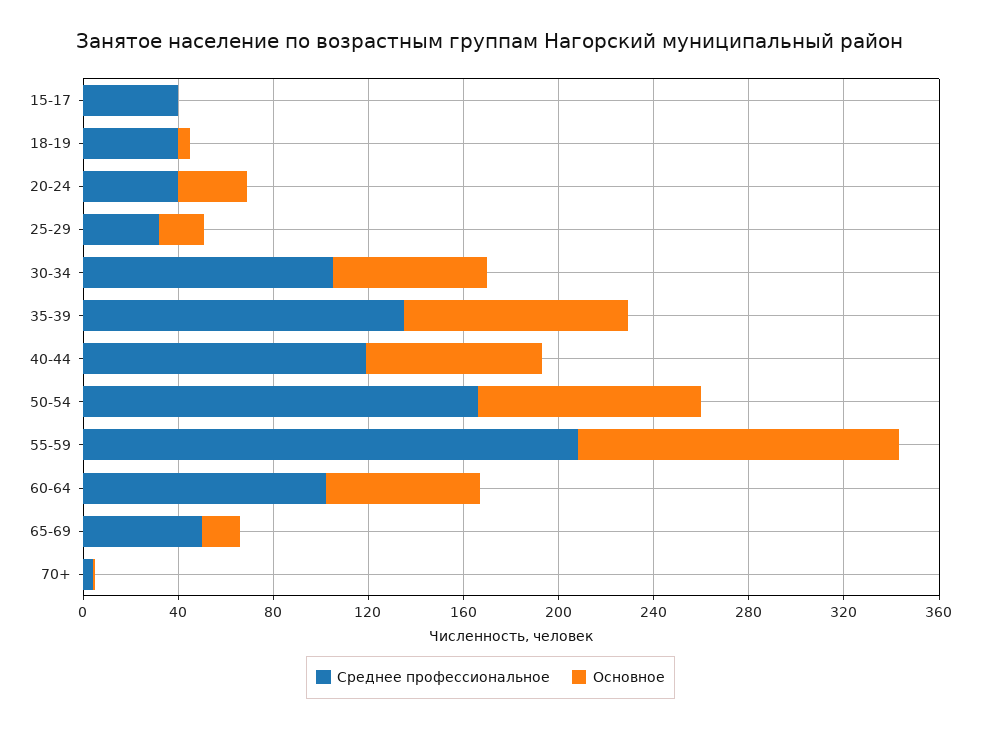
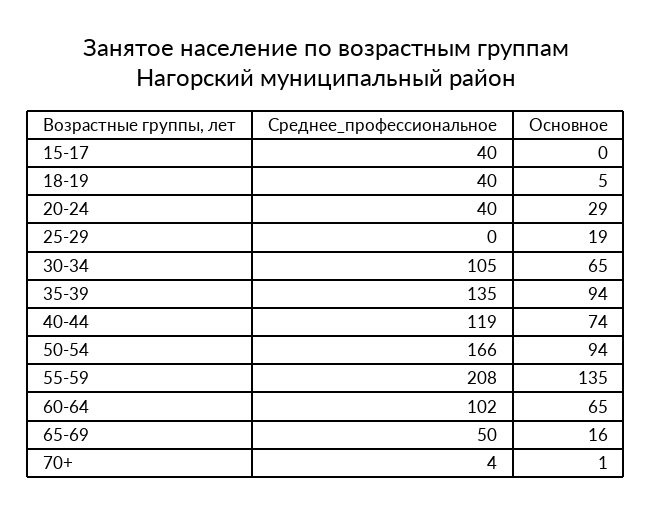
Среднее профессиональное, 25-29: 30 -> 0

